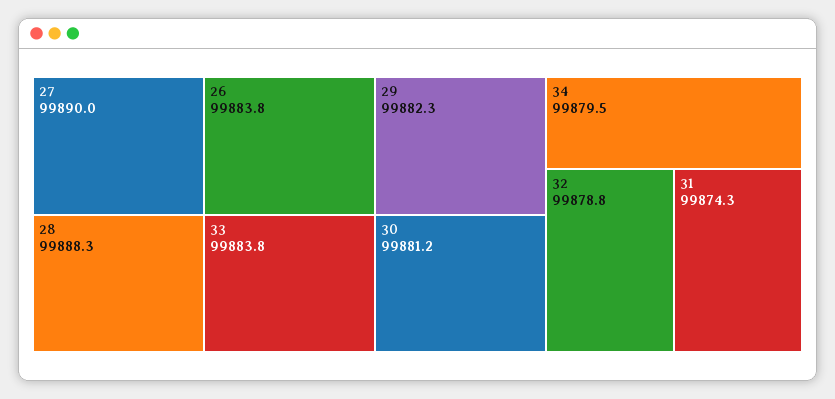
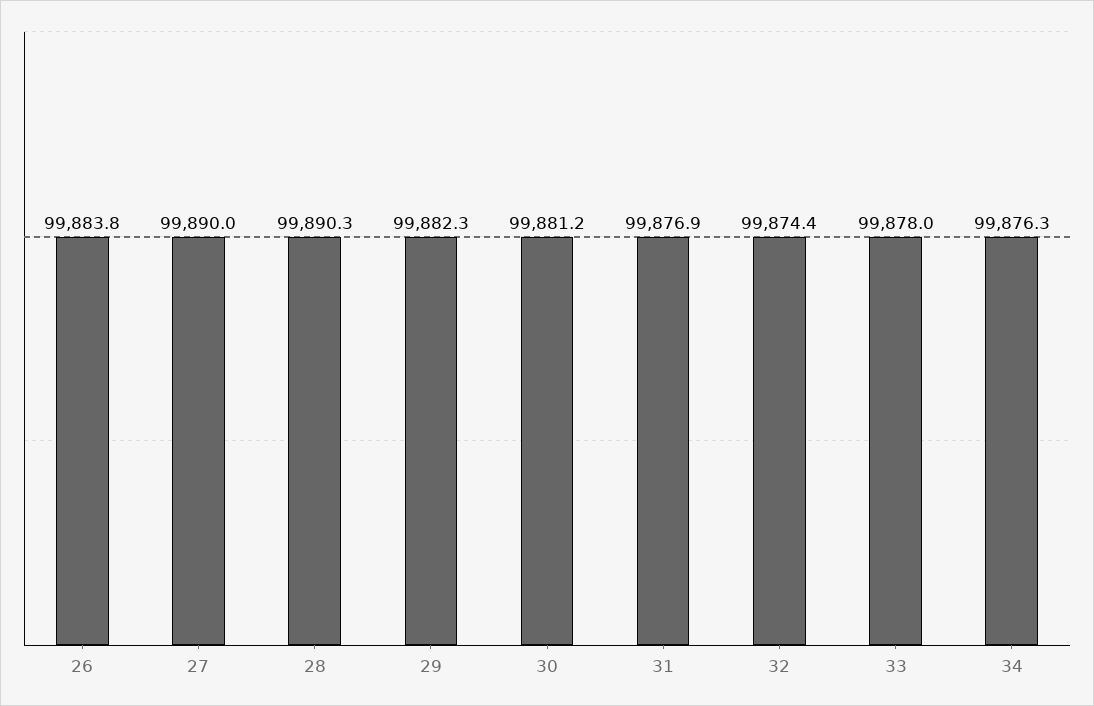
28: 99888.3 -> 99890.3
33: 99883.8 -> 99878
34: 99879.5 -> 99876.3
32: 99878.8 -> 99874.4
31: 99874.3 -> 99876.9

